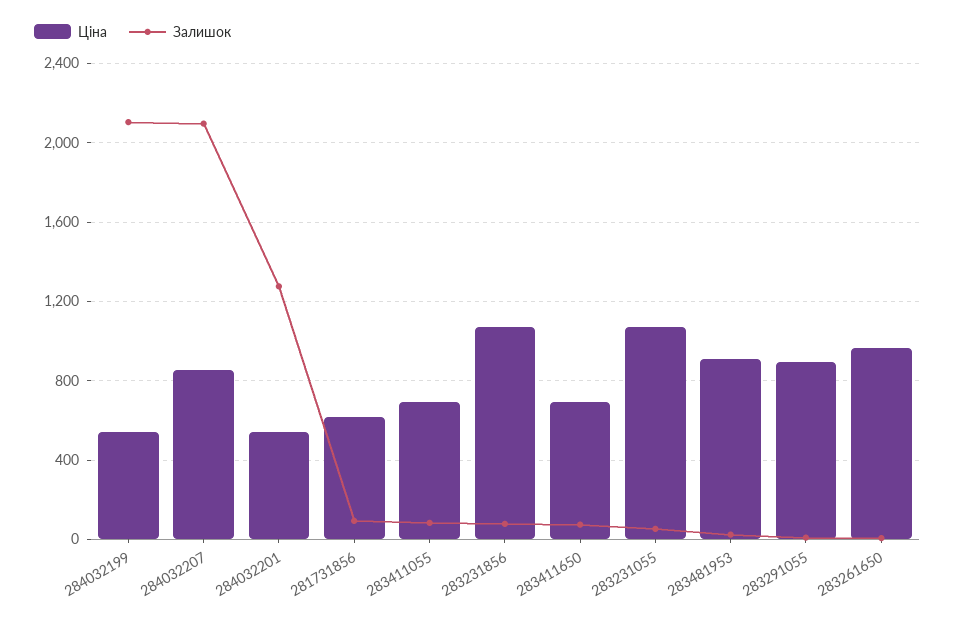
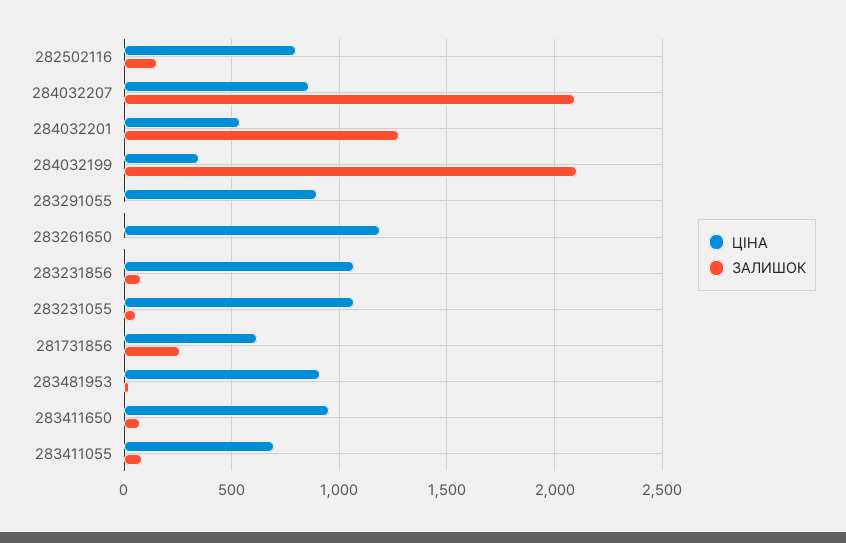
Ціна, 284032199: 550 -> 350
Залишок, 281731856: 100 -> 250
Ціна, 283411650: 700 -> 950
Ціна, 283261650: 950 -> 1200
Ціна, 282502116: none -> 800
Залишок, 282502116: none -> 150

